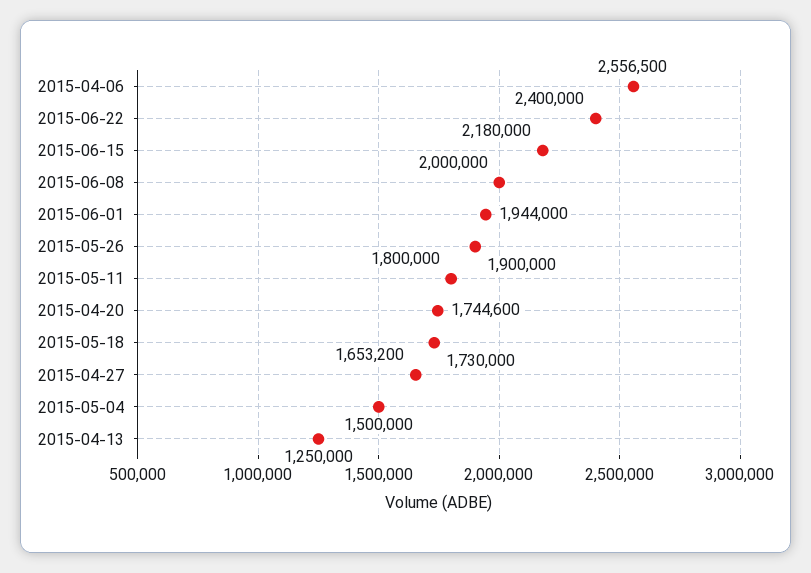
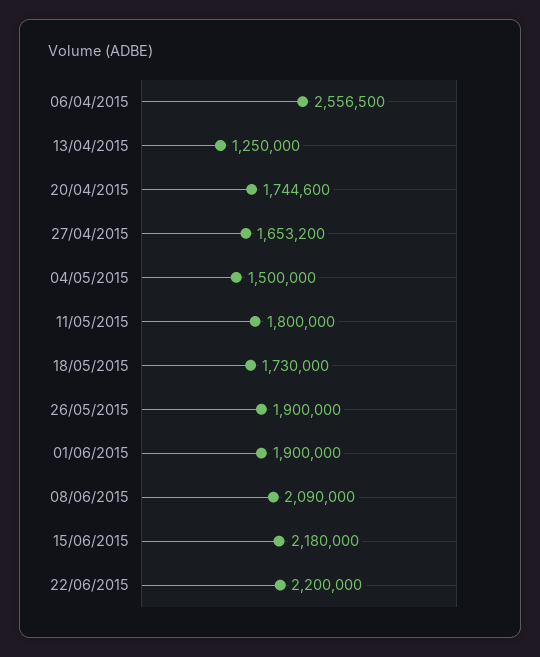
2015-06-22: 2400000 -> 2200000
2015-06-08: 2000000 -> 2090000
2015-06-01: 1944000 -> 1900000

